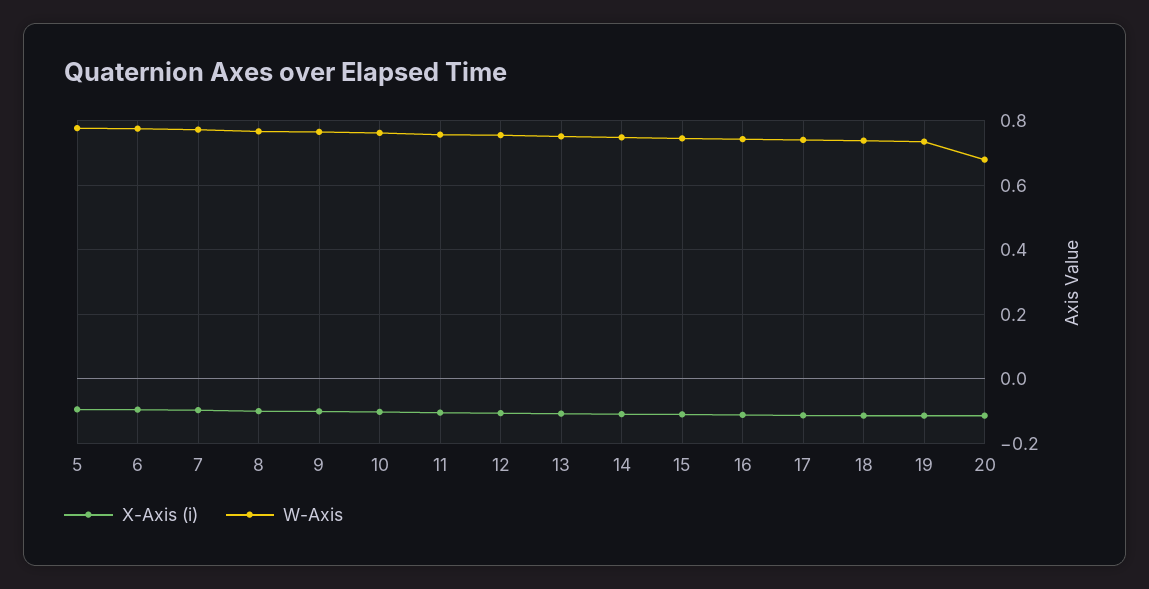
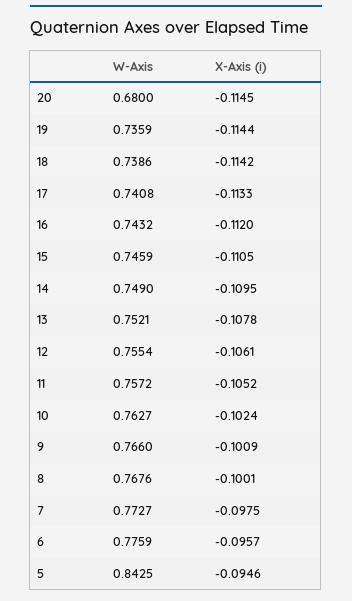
W-Axis, 5: 0.78 -> 0.8425

